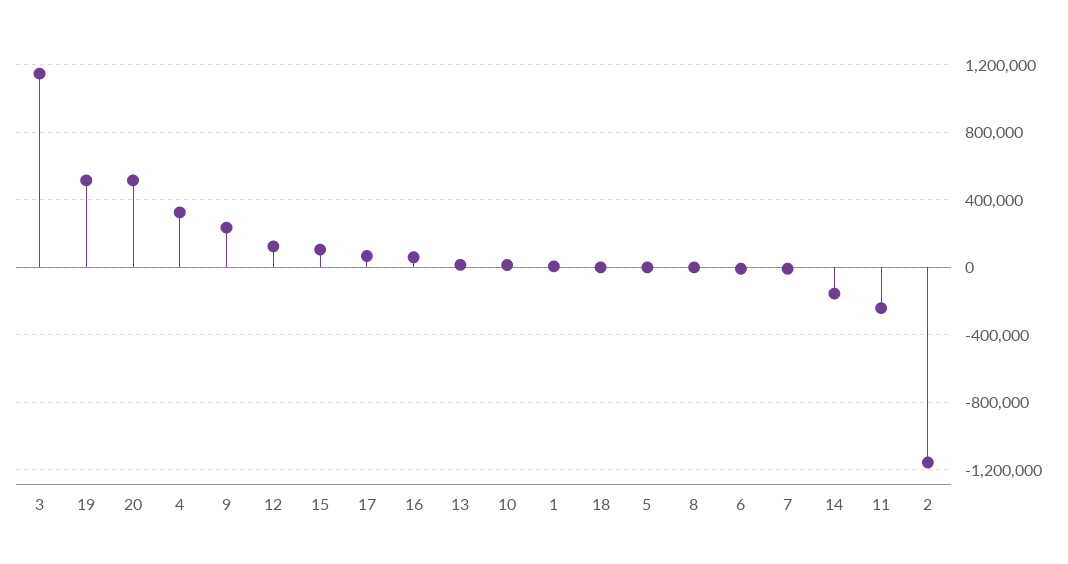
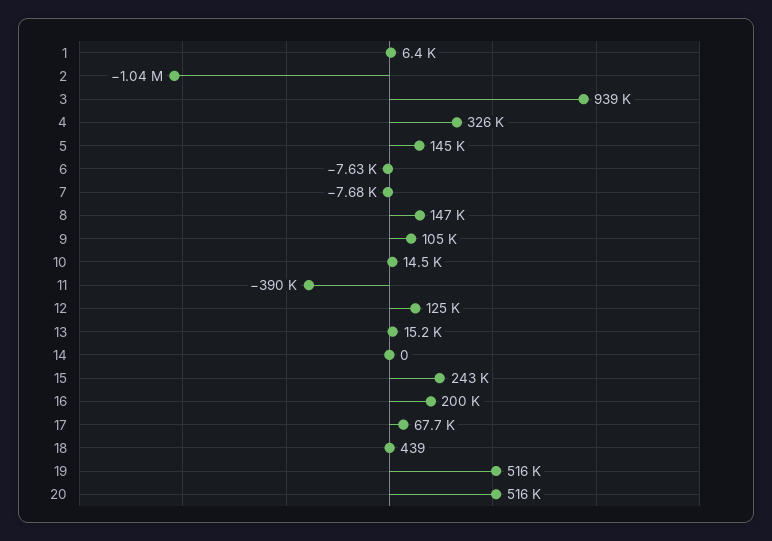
3: 1150000 -> 939000
9: 250000 -> 105000
15: 100000 -> 243000
16: 50000 -> 200000
5: 0 -> 145000
8: 0 -> 147000
14: -150000 -> 0
11: -250000 -> -390000
2: -1150000 -> -1040000

